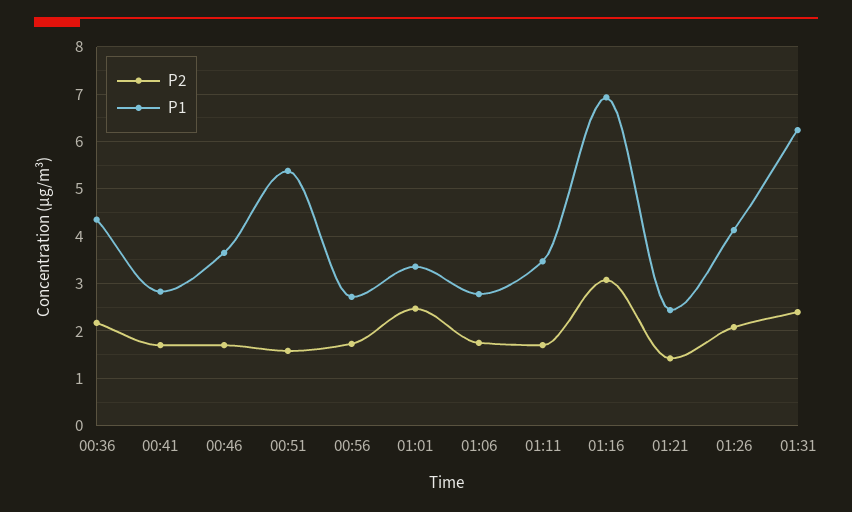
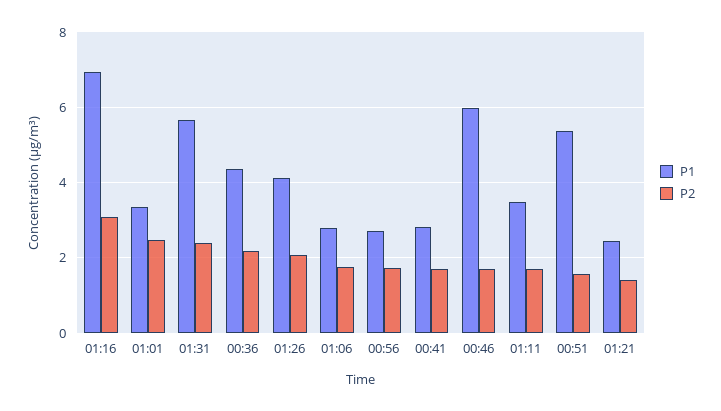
P1, 00:46: 3.6 -> 6
P1, 01:31: 6.2 -> 5.6

